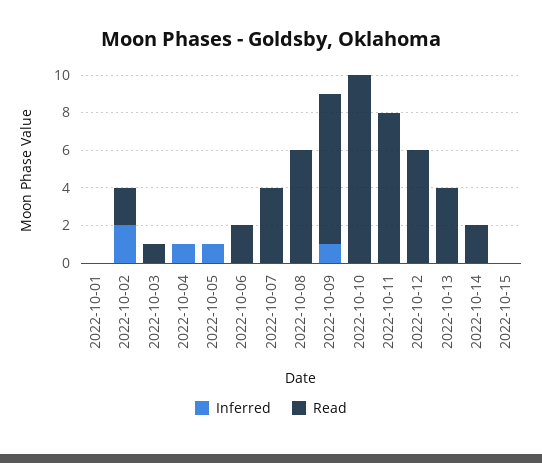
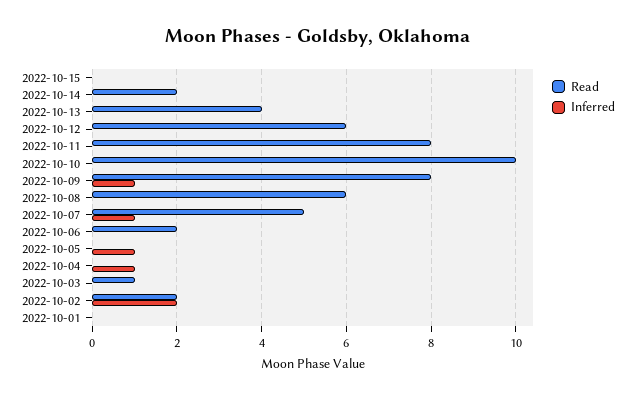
Inferred, 2022-10-07: 0 -> 1
Read, 2022-10-07: 4 -> 5

